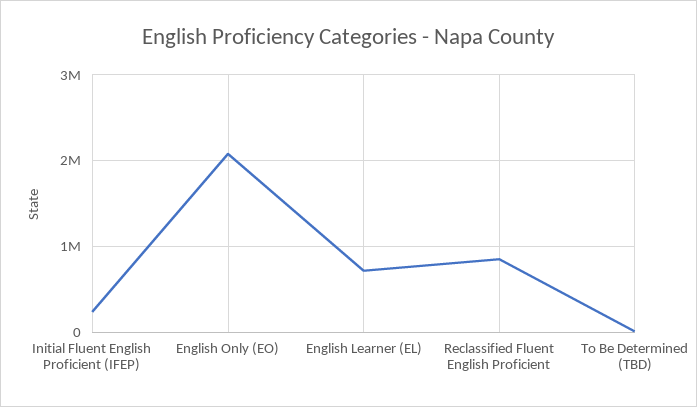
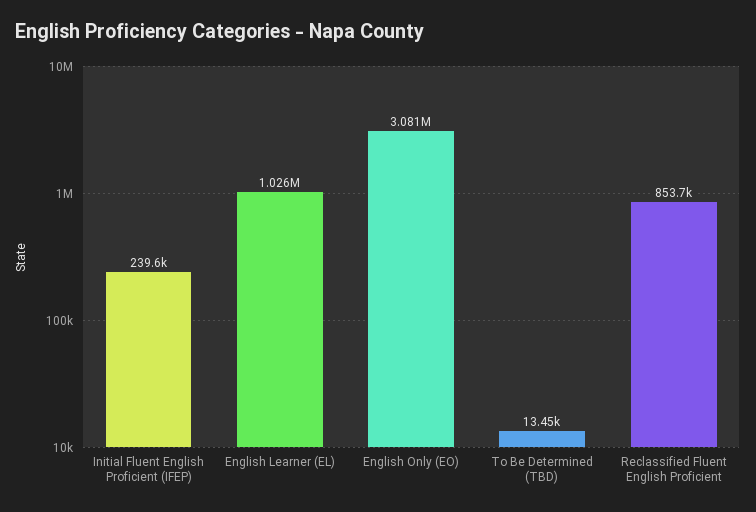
English Only (EO): 2100000 -> 3081000
English Learner (EL): 700000 -> 1026000

